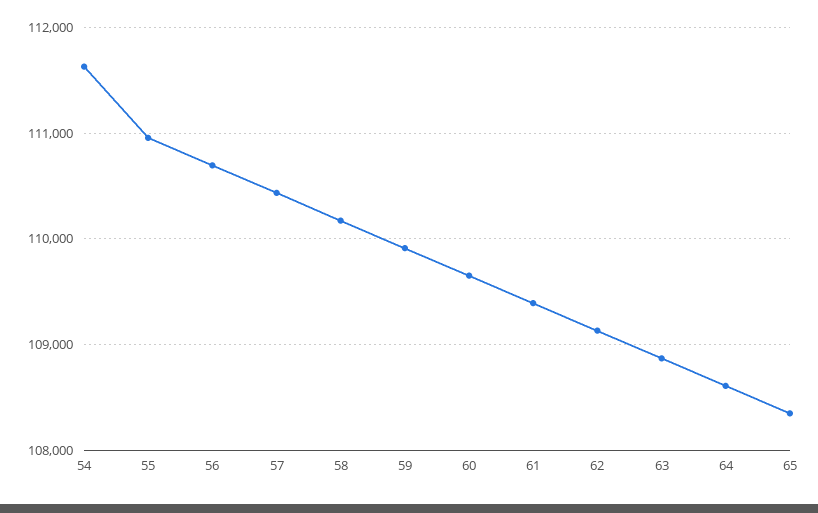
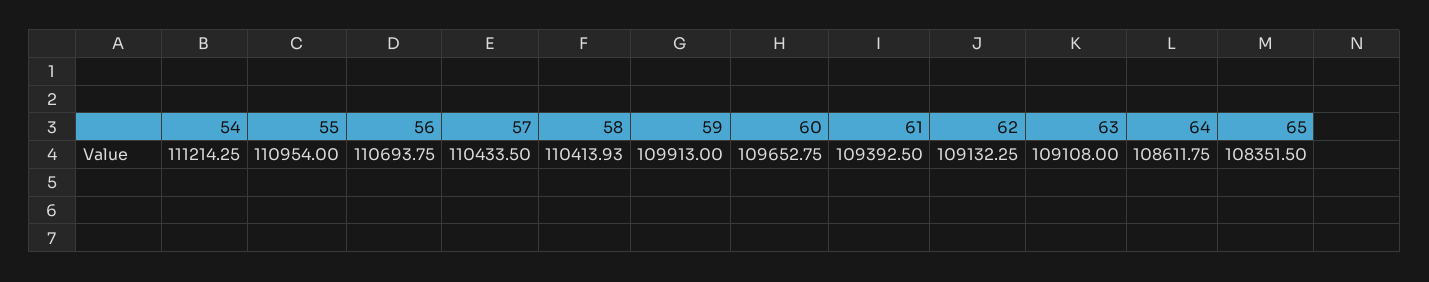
54: 111600 -> 111214.25
58: 110200 -> 110413.93
63: 108900 -> 109108

